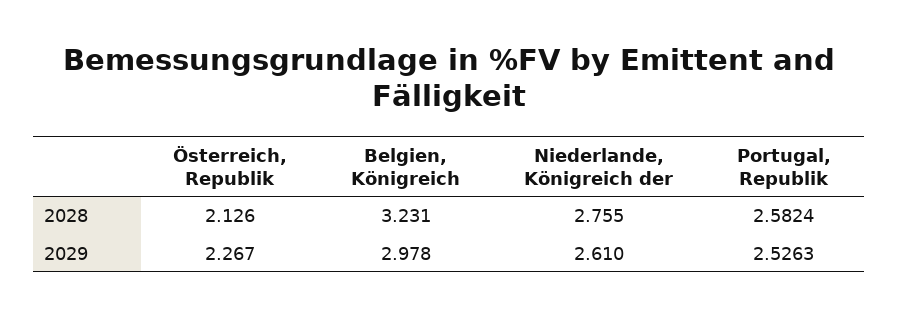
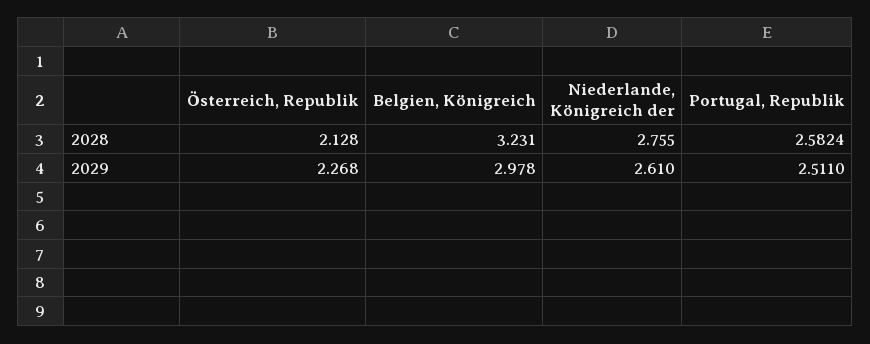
Österreich, Republik, 2028: 2.126 -> 2.128
Österreich, Republik, 2029: 2.267 -> 2.268
Portugal, Republik, 2029: 2.5263 -> 2.511

